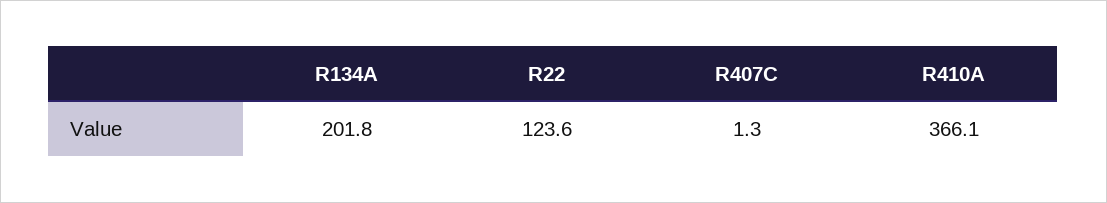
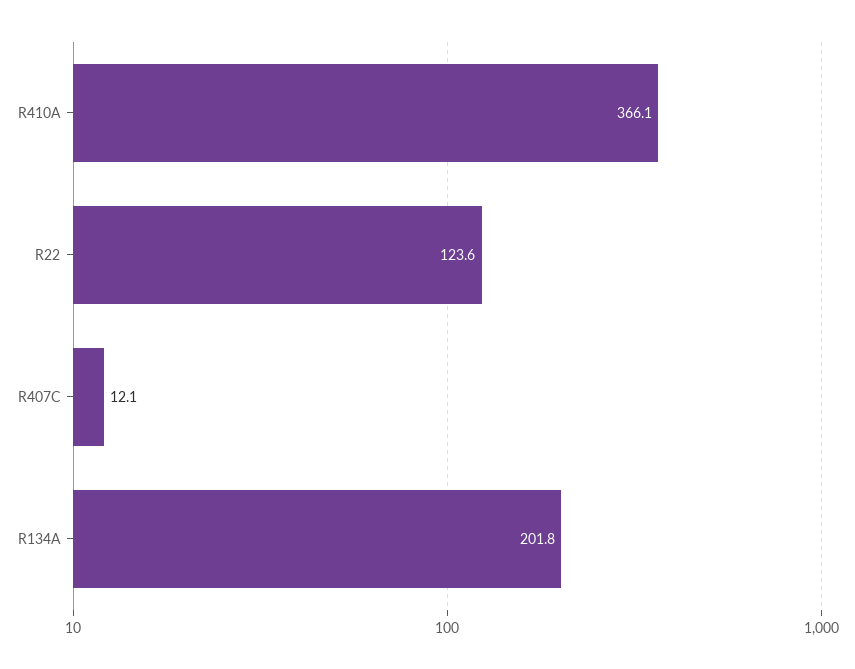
R407C: 1.3 -> 12.1

